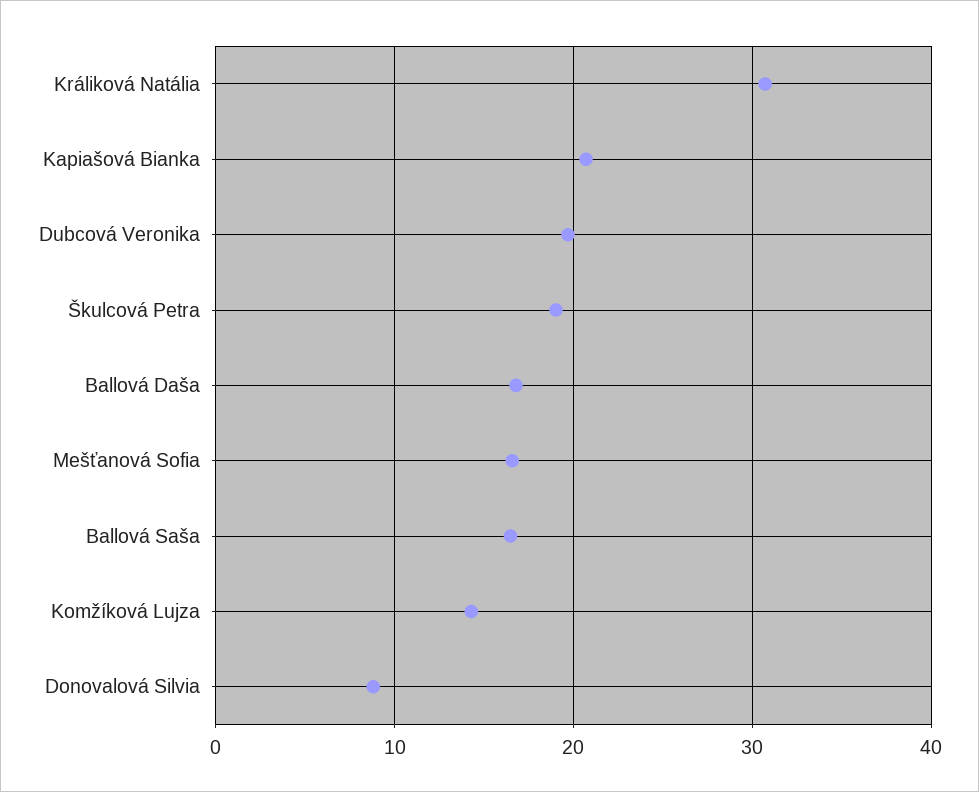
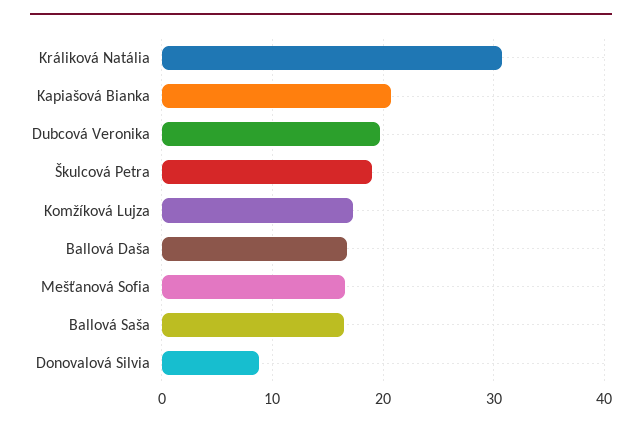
Komžíková Lujza: 14 -> 17

